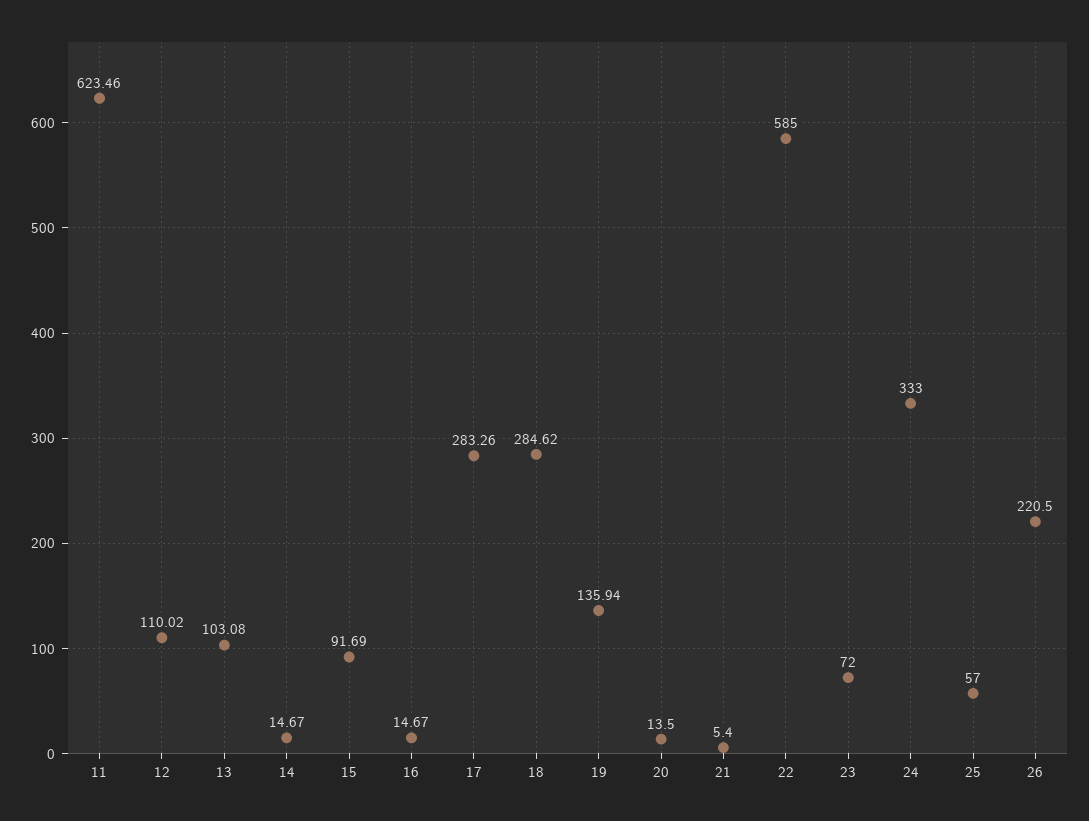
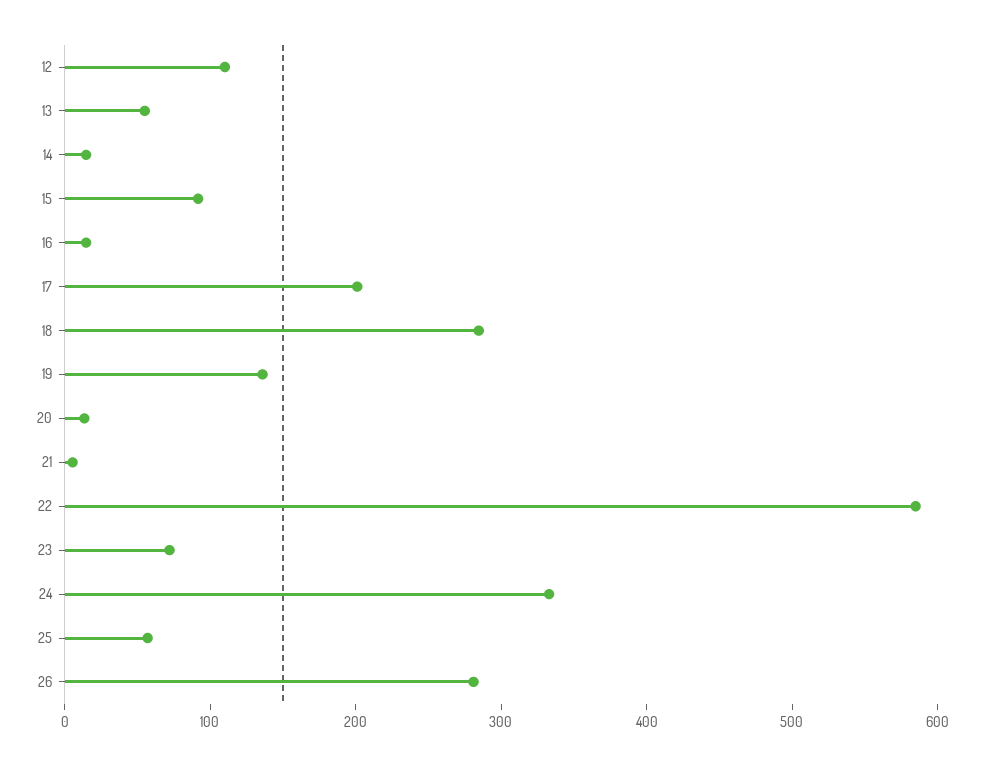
11: 623.46 -> none
13: 103.08 -> 60
17: 283.26 -> 200
26: 220.5 -> 280

